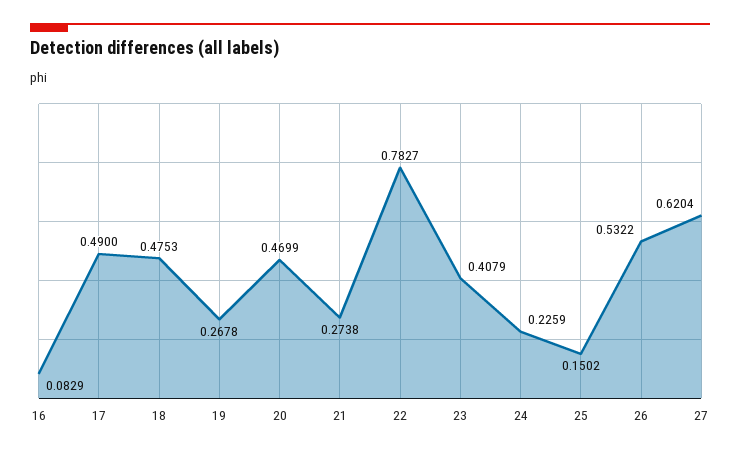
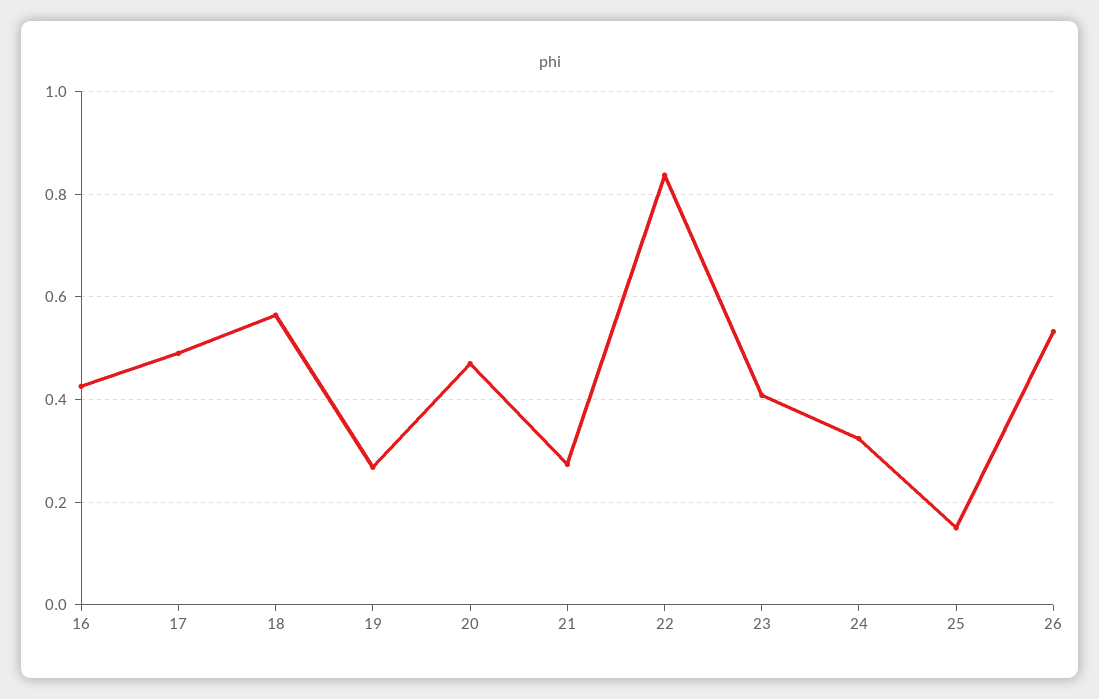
16: 0.0829 -> 0.42
18: 0.4753 -> 0.56
22: 0.7827 -> 0.84
24: 0.2259 -> 0.32
27: 0.6204 -> none

